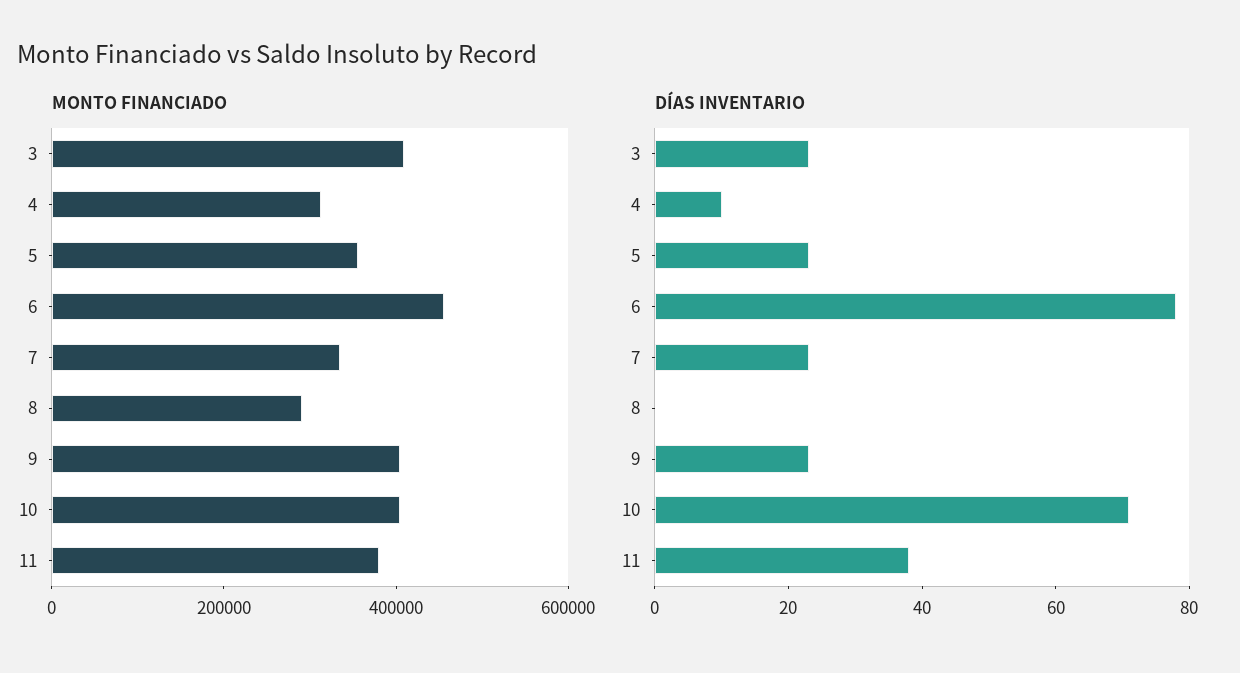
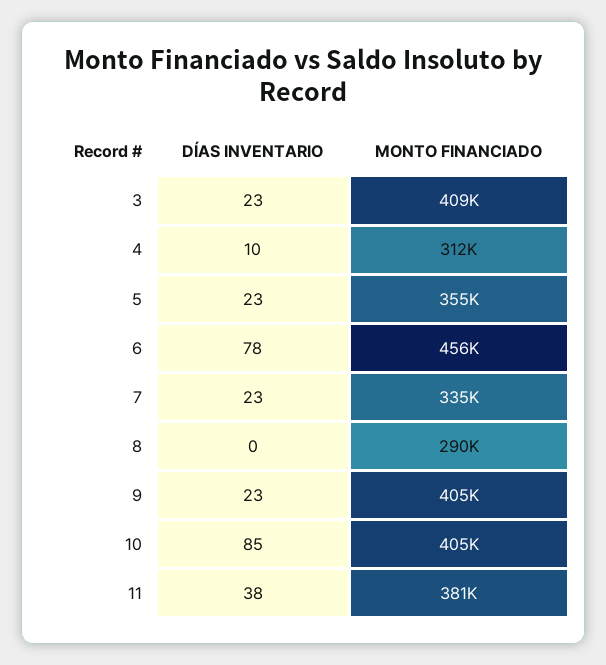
DÍAS INVENTARIO, 10: 70 -> 85

